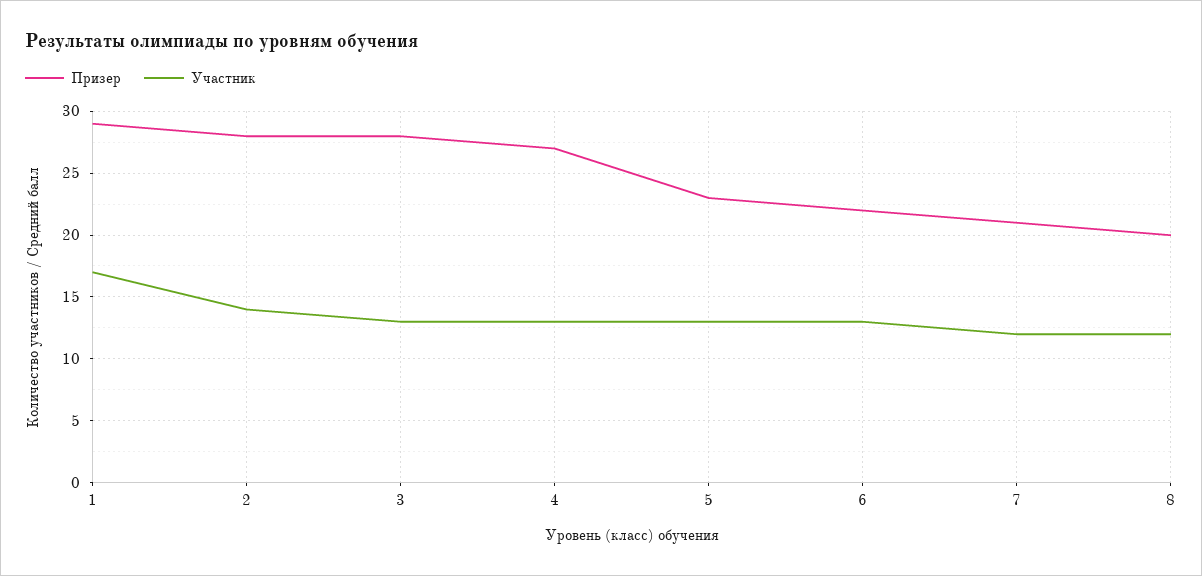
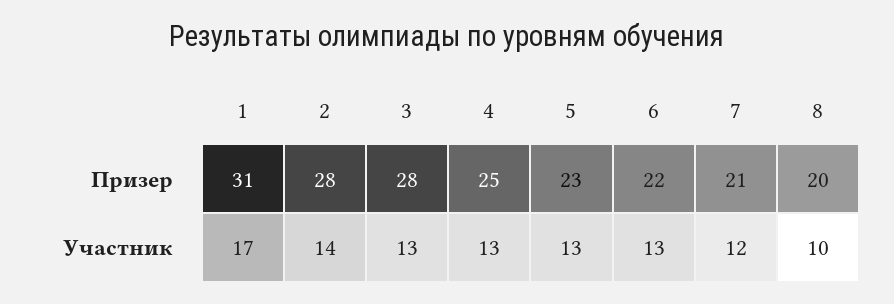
Призер, 1: 29 -> 31
Призер, 4: 27 -> 25
Участник, 8: 12 -> 10

